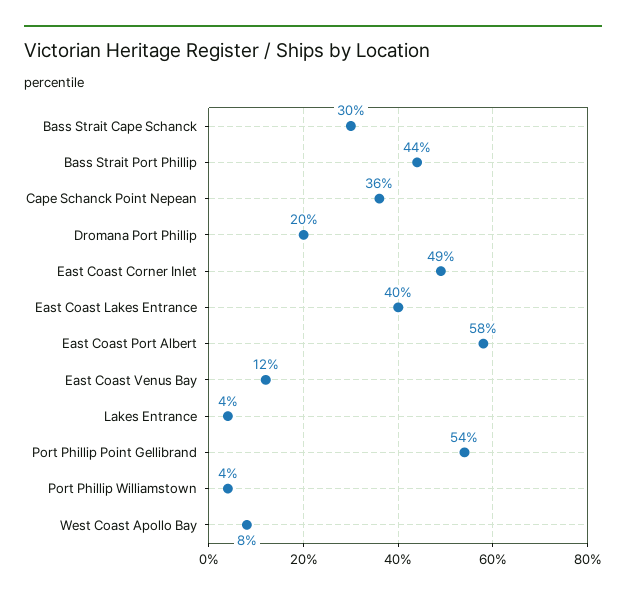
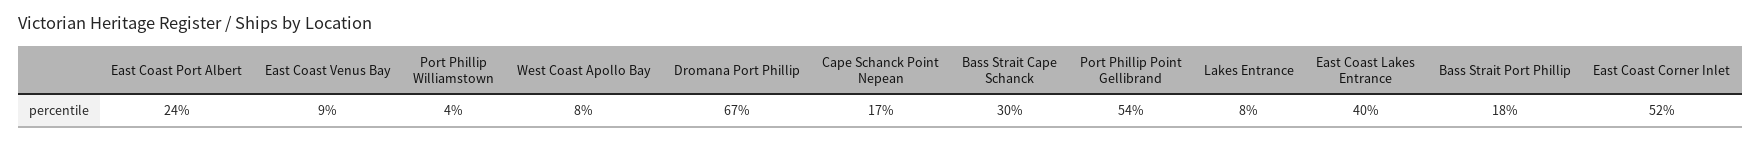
Bass Strait Port Phillip: 44 -> 18
Cape Schanck Point Nepean: 36 -> 17
Dromana Port Phillip: 20 -> 67
East Coast Corner Inlet: 49 -> 52
East Coast Port Albert: 58 -> 24
East Coast Venus Bay: 12 -> 9
Lakes Entrance: 4 -> 8

